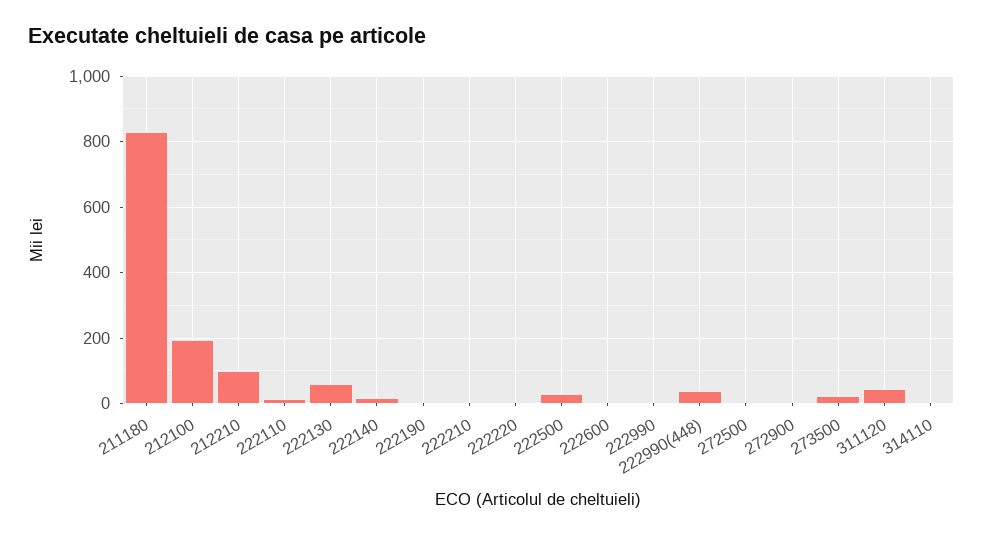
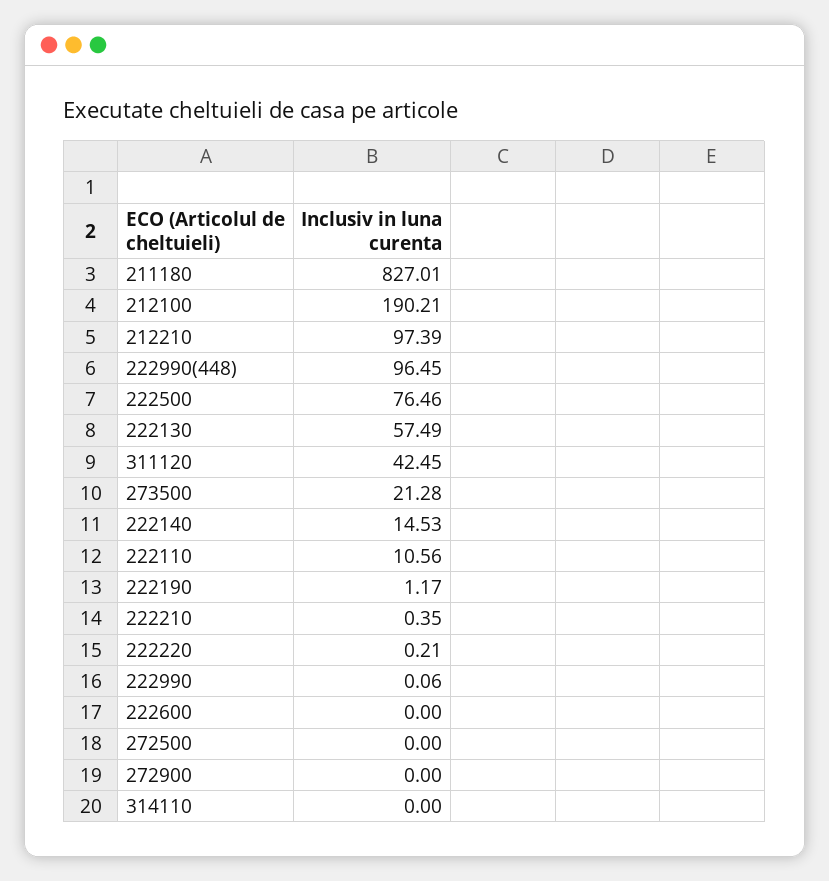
222500: 20 -> 76.46
222990(448): 40 -> 96.45

